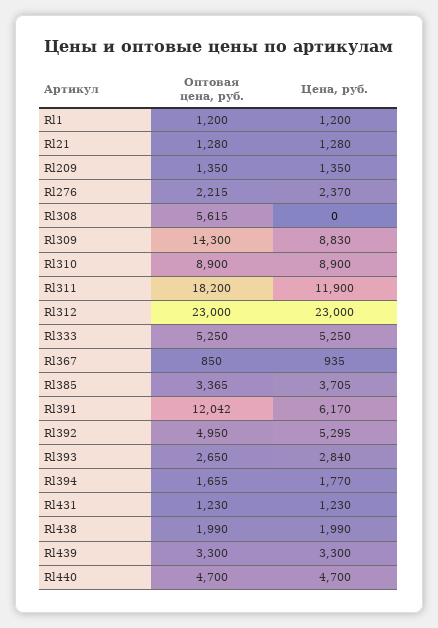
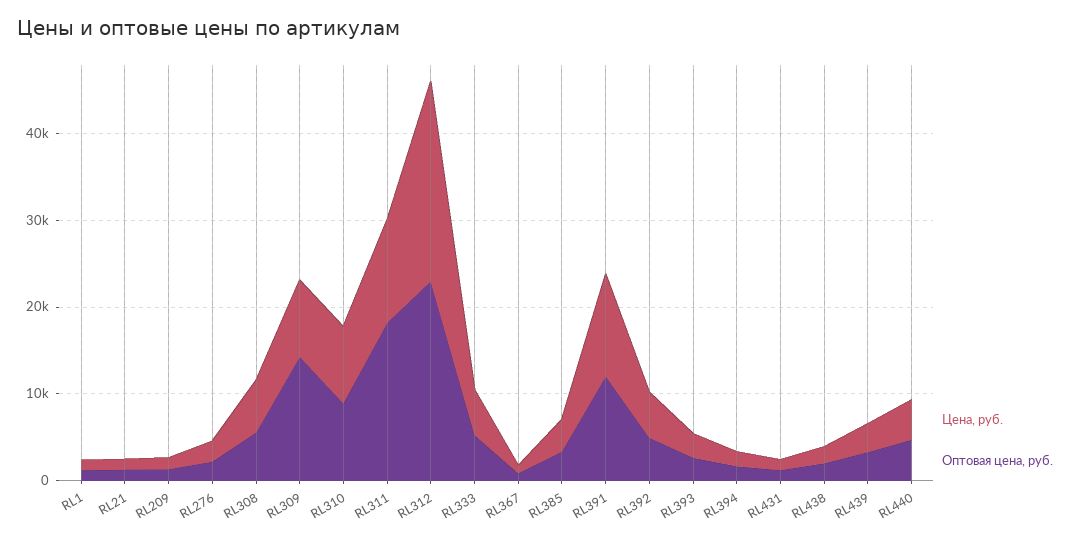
Цена, руб., Rl308: 0 -> 6000
Цена, руб., Rl391: 6170 -> 12000

